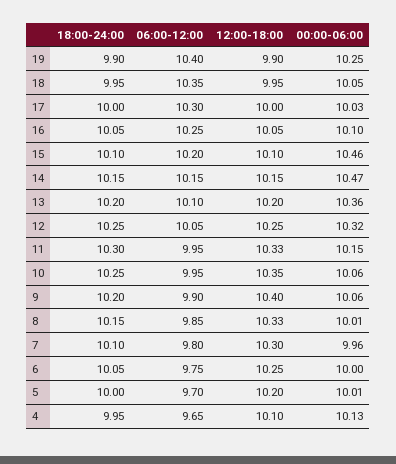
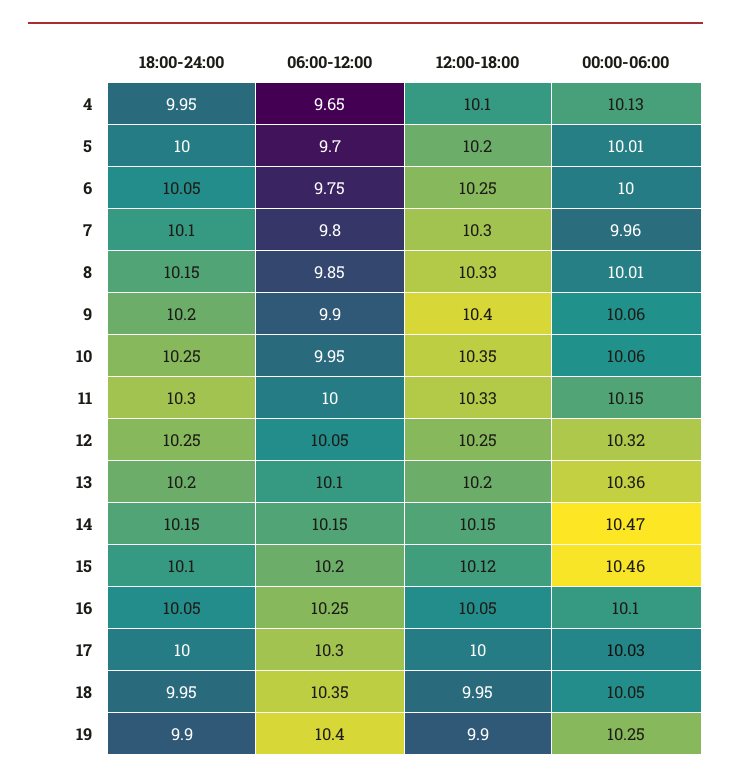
12:00-18:00, 15: 10.1 -> 10.12
06:00-12:00, 11: 9.95 -> 10

